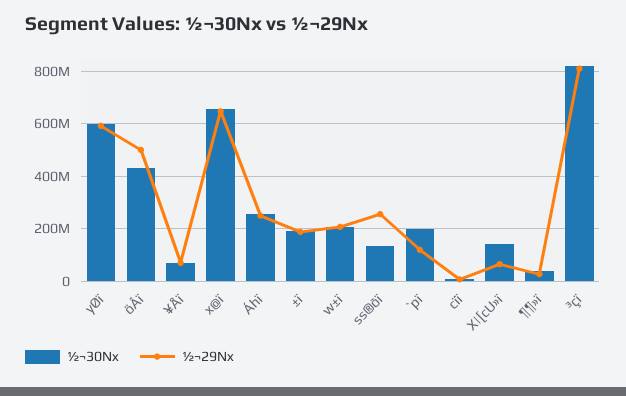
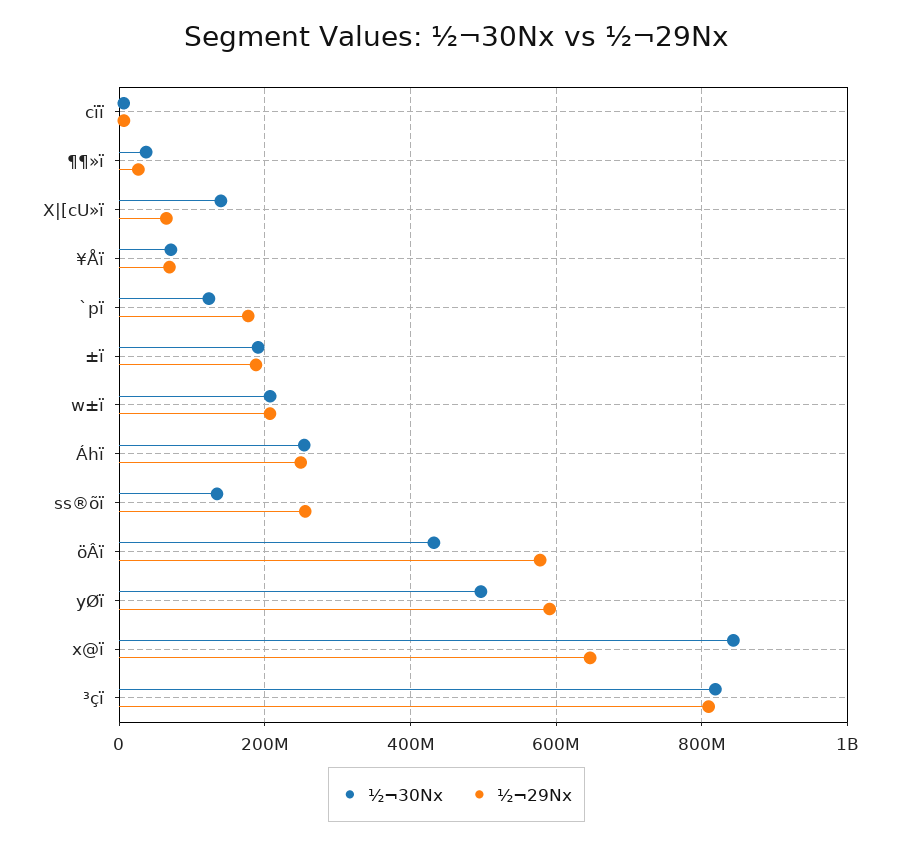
½¬30Nx, yØï: 600000000 -> 500000000
½¬29Nx, öÂï: 500000000 -> 580000000
½¬30Nx, x@ï: 650000000 -> 840000000
½¬30Nx, `pï: 200000000 -> 120000000
½¬29Nx, `pï: 125000000 -> 180000000

